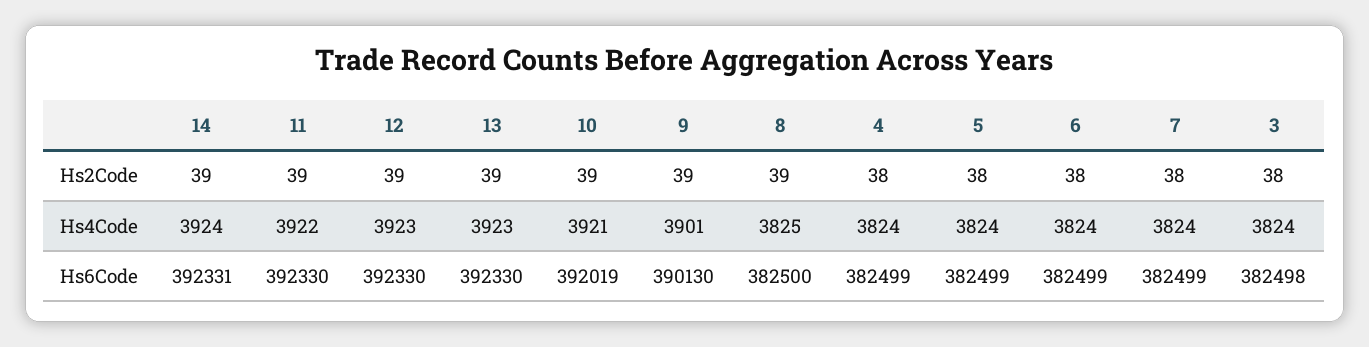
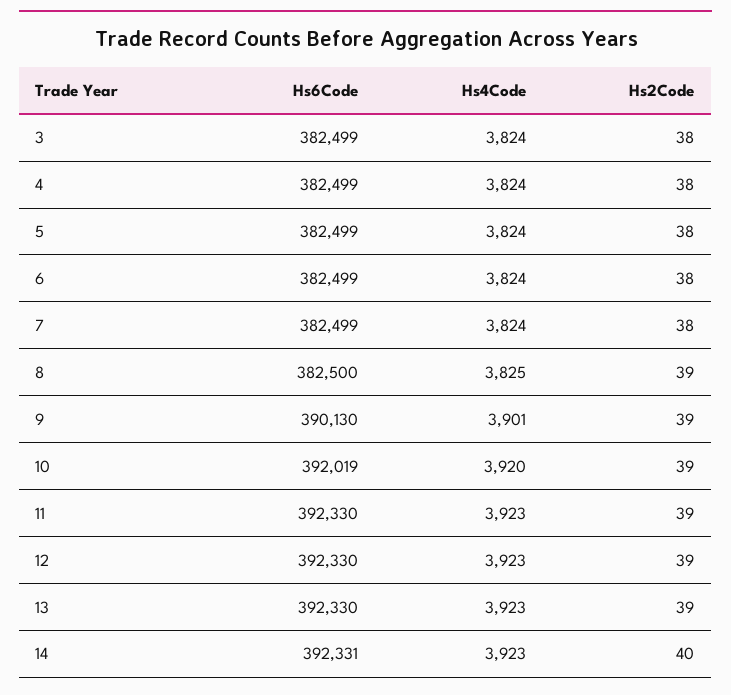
14, Hs2Code: 39 -> 40
14, Hs4Code: 3924 -> 3923
11, Hs4Code: 3922 -> 3923
10, Hs4Code: 3921 -> 3920
3, Hs6Code: 382498 -> 382499

